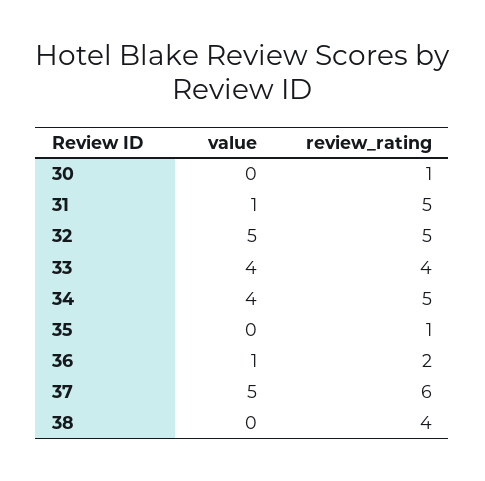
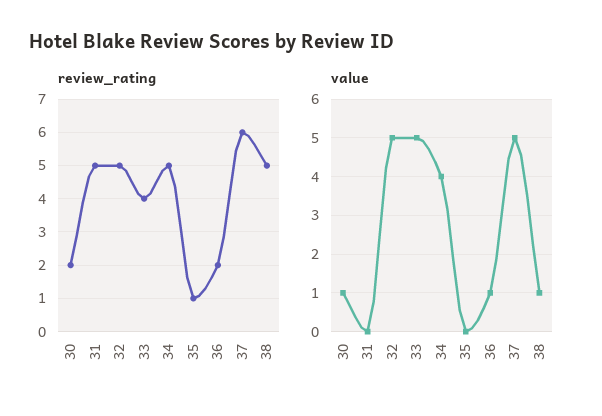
value, 30: 0 -> 1
review_rating, 30: 1 -> 2
value, 31: 1 -> 0
value, 33: 4 -> 5
value, 38: 0 -> 1
review_rating, 38: 4 -> 5

